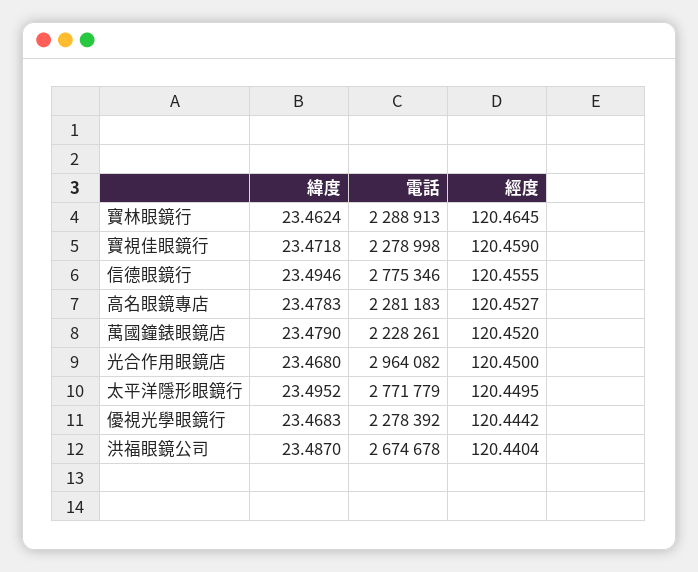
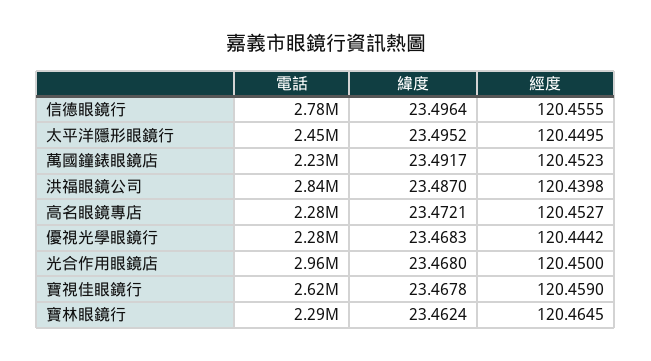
緯度, 寶視佳眼鏡行: 23.4718 -> 23.4678
電話, 寶視佳眼鏡行: 2278998 -> 2620000
緯度, 信德眼鏡行: 23.4946 -> 23.4964
緯度, 高名眼鏡專店: 23.4783 -> 23.4721
緯度, 萬國鐘錶眼鏡店: 23.479 -> 23.4917
經度, 萬國鐘錶眼鏡店: 120.452 -> 120.4523
電話, 太平洋隱形眼鏡行: 2771779 -> 2450000
電話, 洪福眼鏡公司: 2674678 -> 2840000
經度, 洪福眼鏡公司: 120.4404 -> 120.4398

